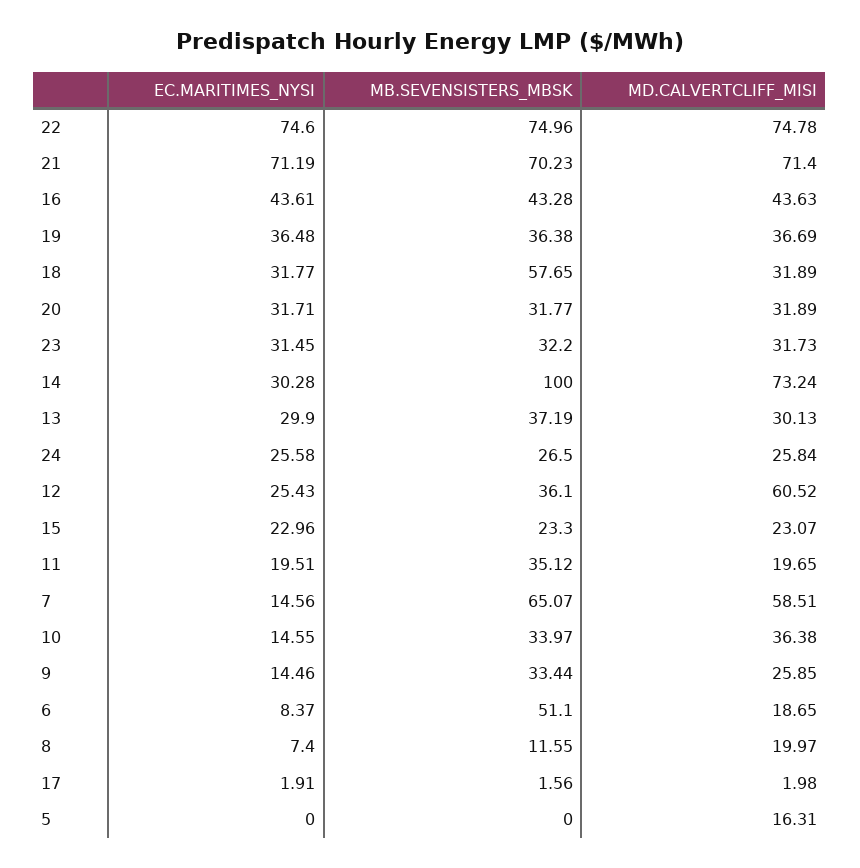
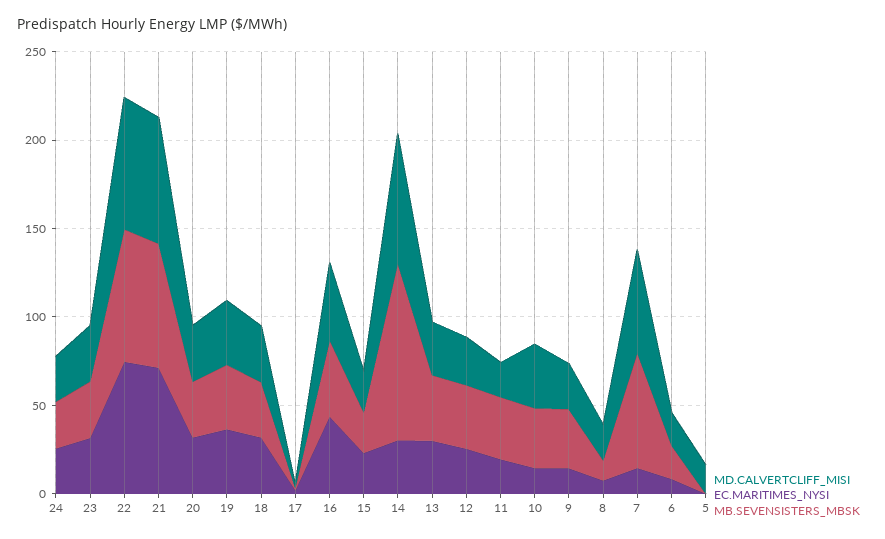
MB.SEVENSISTERS_MBSK, 18: 57.65 -> 30
MD.CALVERTCLIFF_MISI, 12: 60.52 -> 30
MB.SEVENSISTERS_MBSK, 6: 51.1 -> 20

